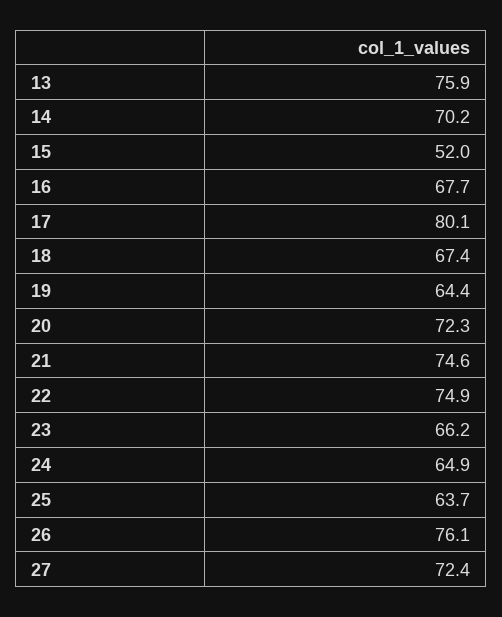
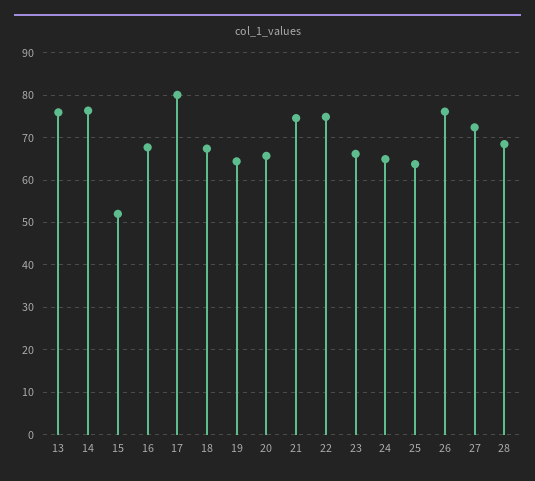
14: 70.2 -> 76
20: 72.3 -> 66
28: none -> 68

